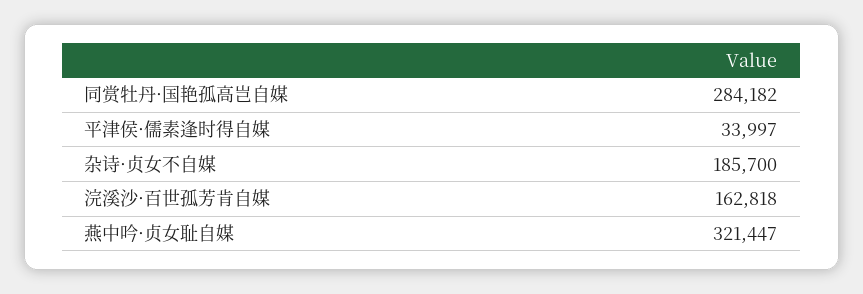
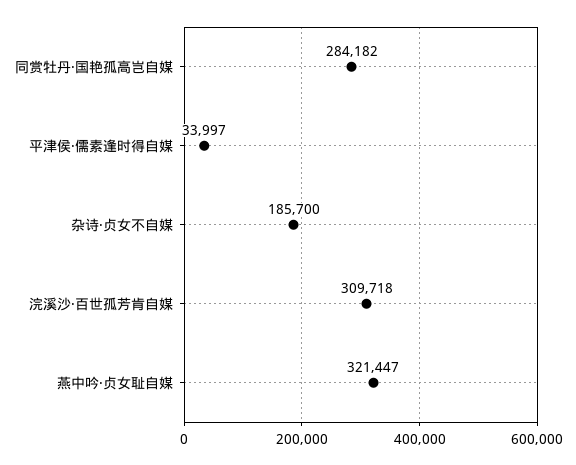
浣溪沙·百世孤芳肯自媒: 162818 -> 309718

